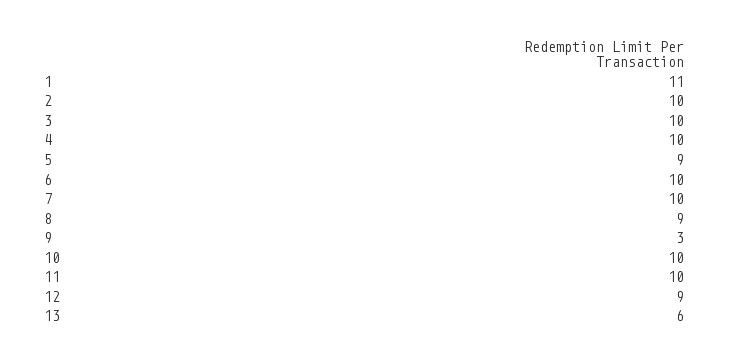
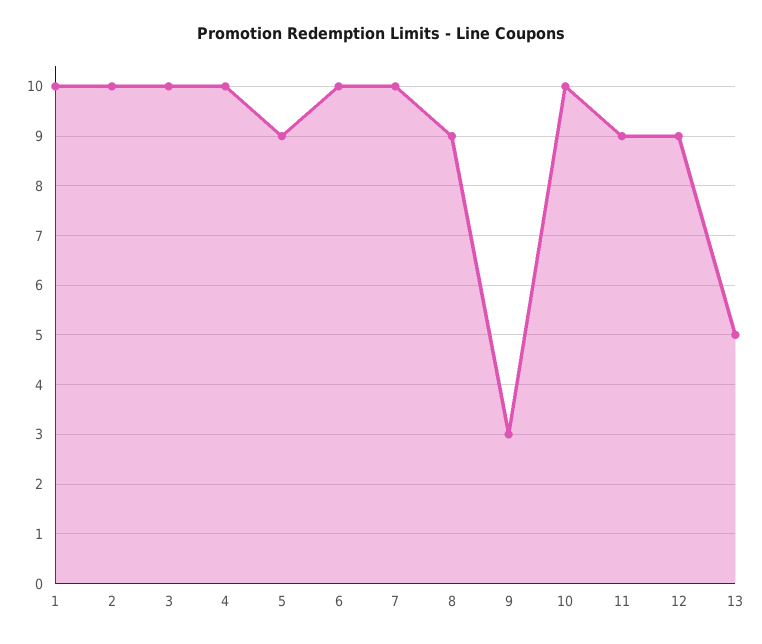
1: 11 -> 10
11: 10 -> 9
13: 6 -> 5

